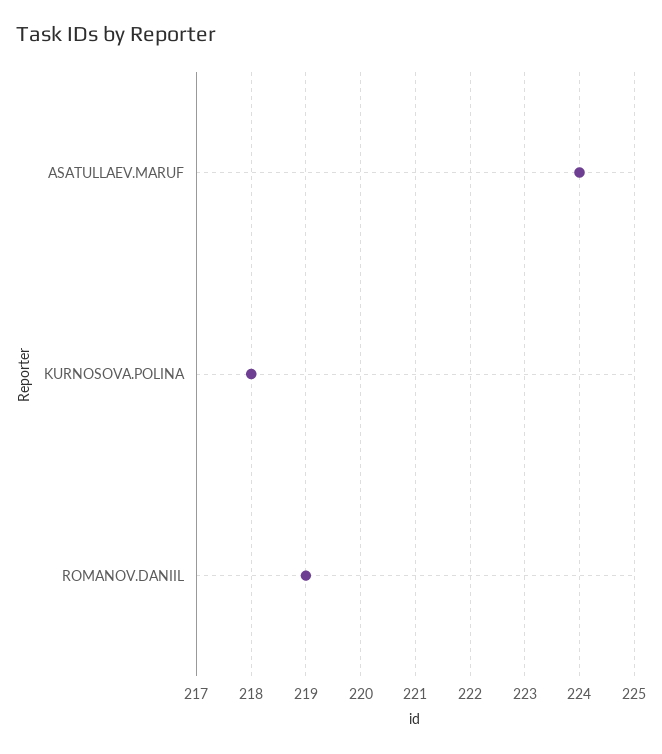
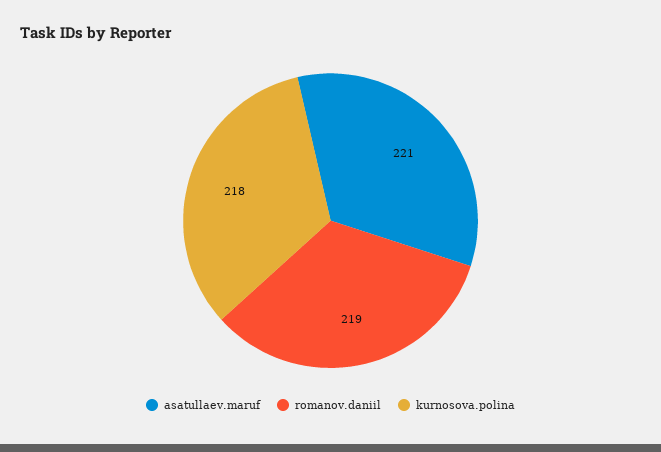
ASATULLAEV.MARUF: 224 -> 221

